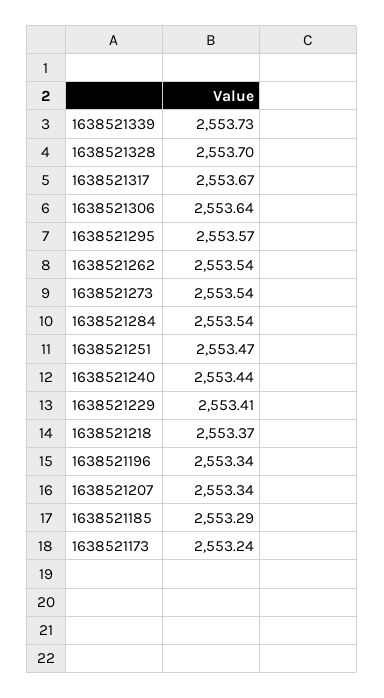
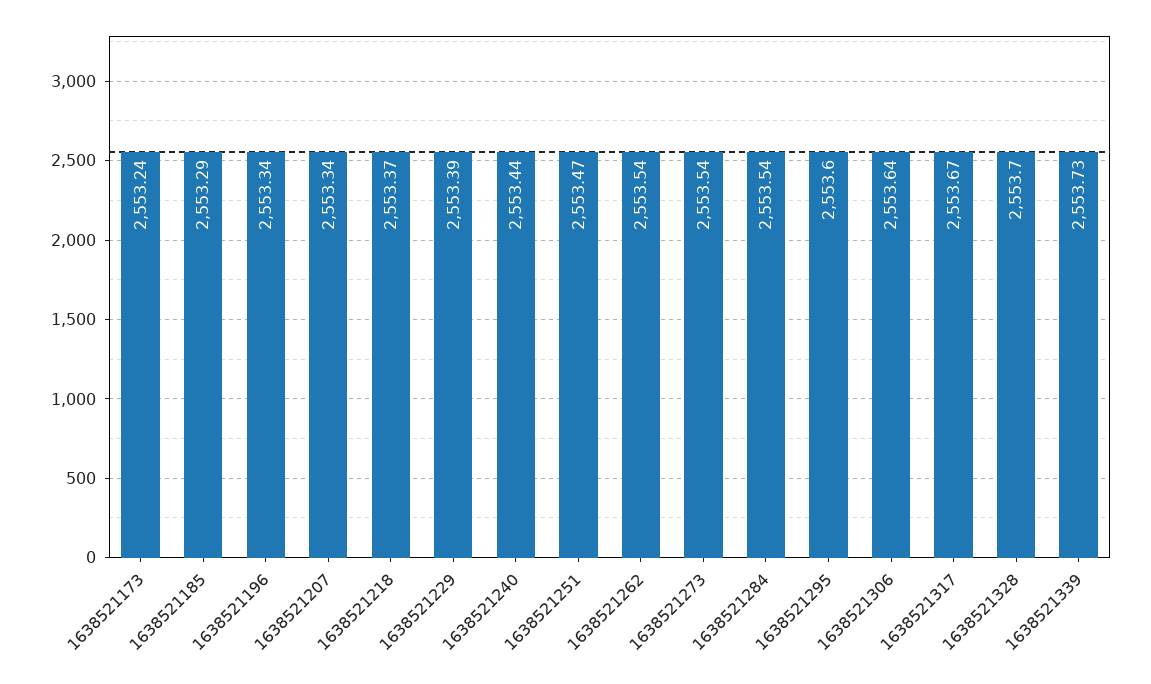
1638521295: 2553.57 -> 2553.6
1638521229: 2553.41 -> 2553.39

